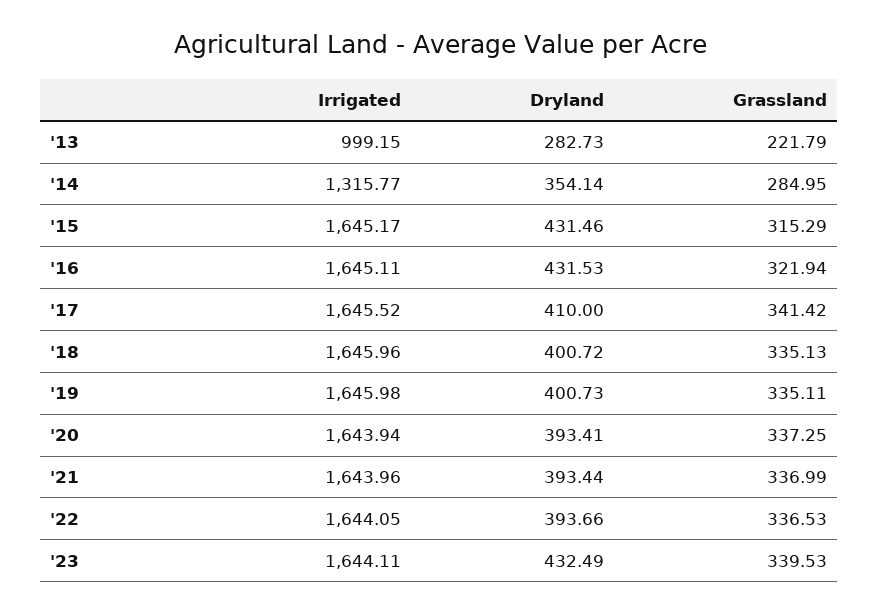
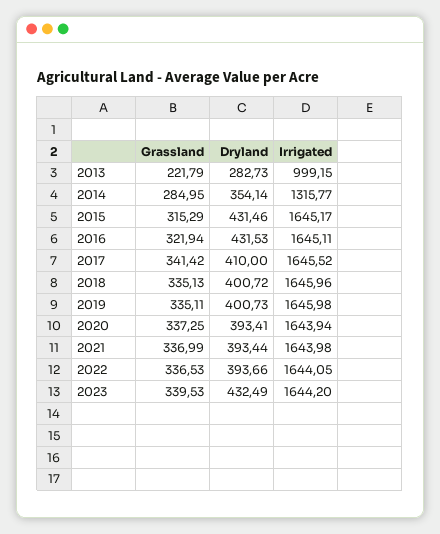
Irrigated, '21: 1643.96 -> 1643.98
Irrigated, '23: 1644.11 -> 1644.2

